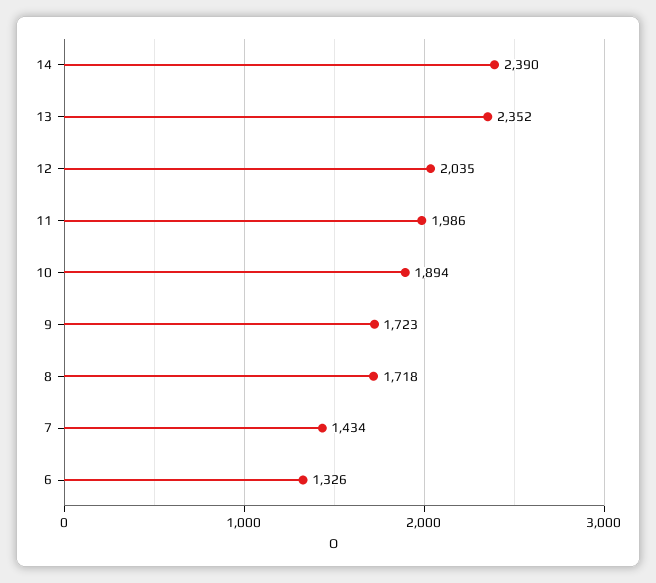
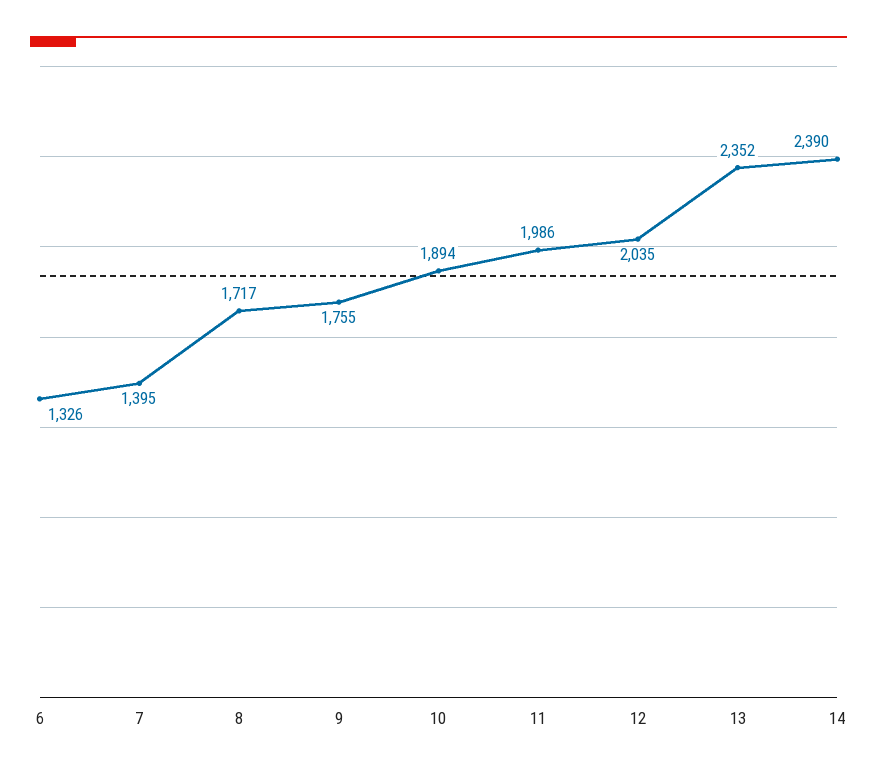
9: 1723 -> 1755
8: 1718 -> 1717
7: 1434 -> 1395

